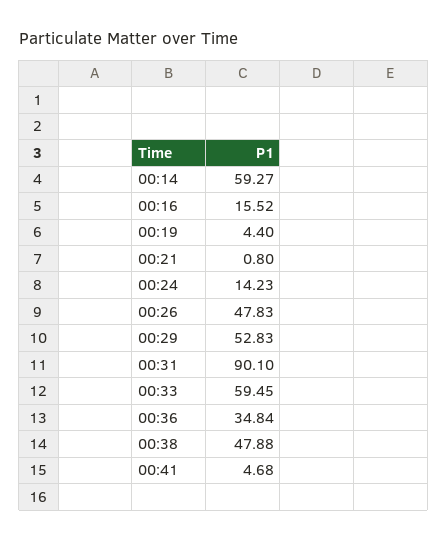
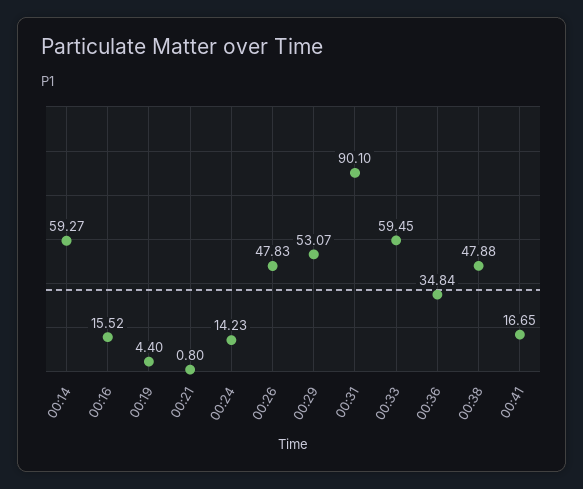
00:29: 52.83 -> 53.07
00:41: 4.68 -> 16.65

